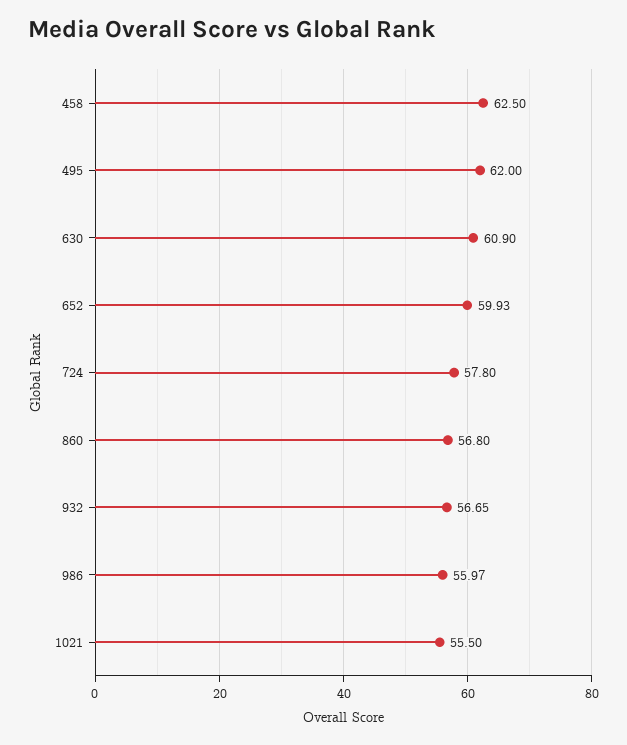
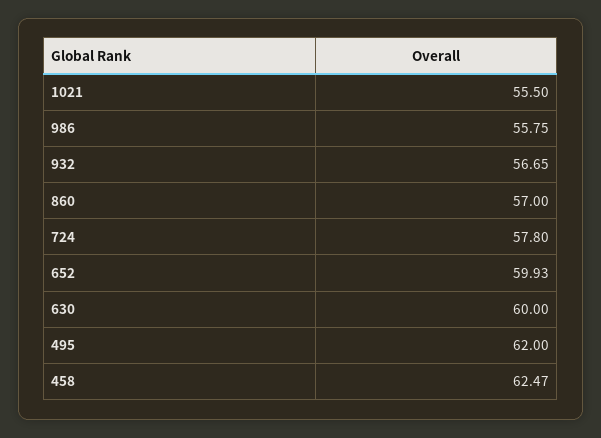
458: 62.5 -> 62.47
630: 60.9 -> 60
860: 56.8 -> 57
986: 55.97 -> 55.75

